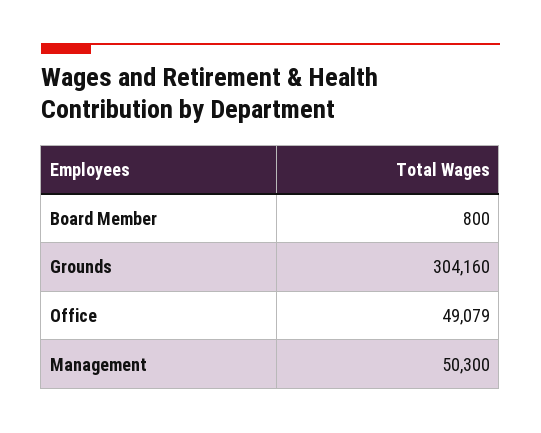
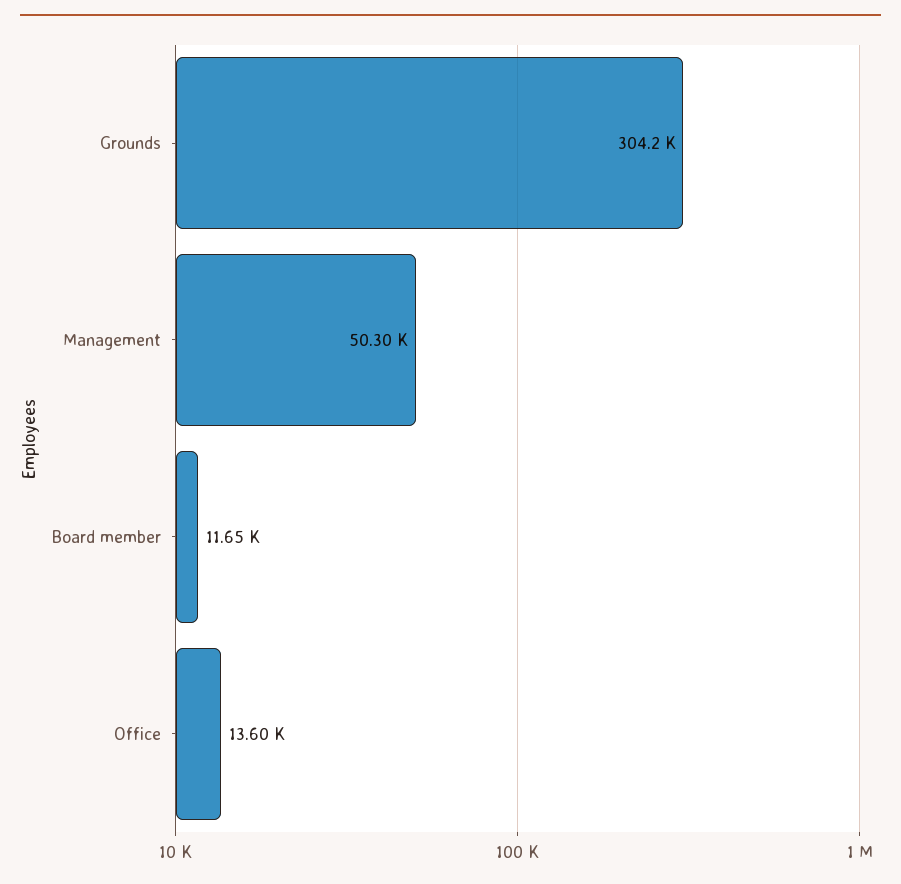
Board Member: 800 -> 11650
Office: 49079 -> 13600

